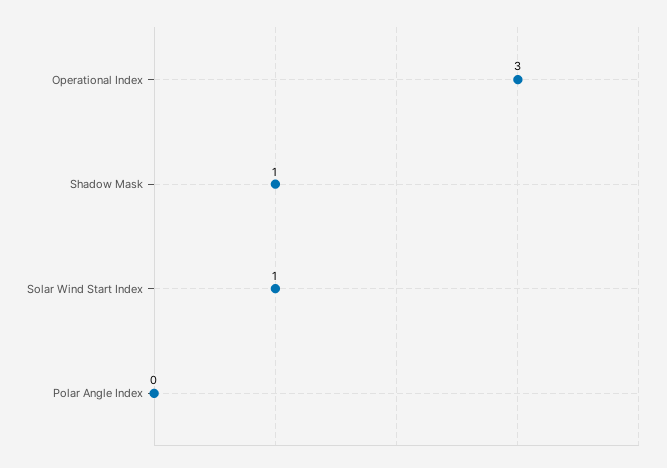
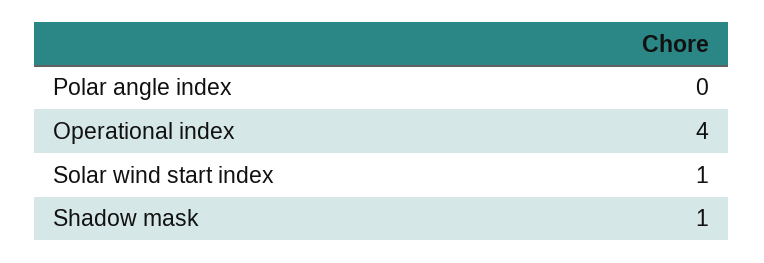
Operational Index: 3 -> 4

